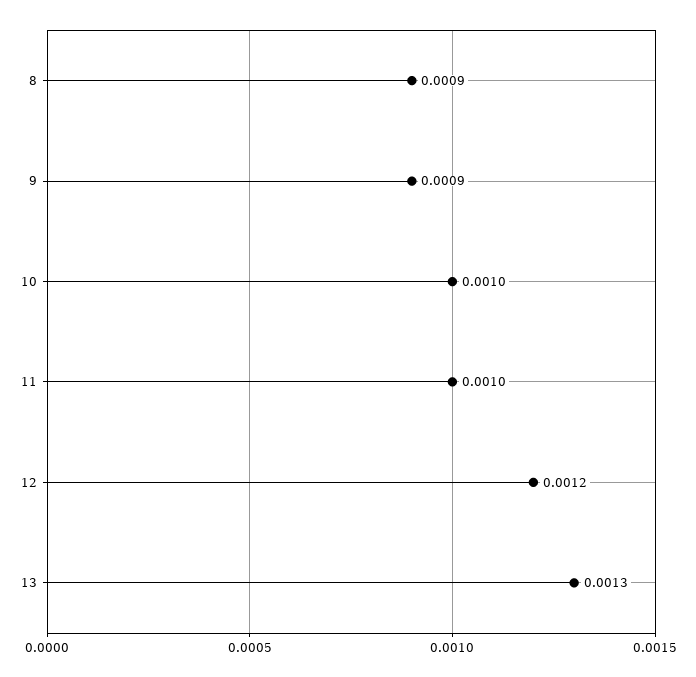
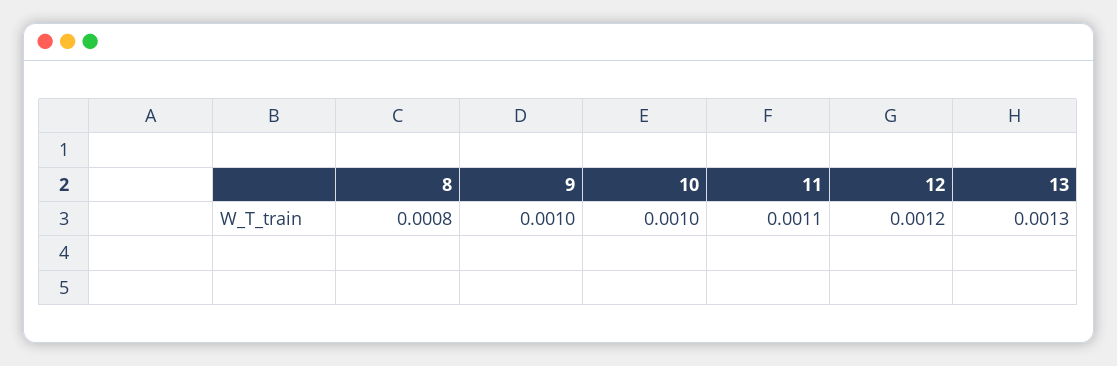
8: 0.0009 -> 0.0008
9: 0.0009 -> 0.001
11: 0.001 -> 0.0011

